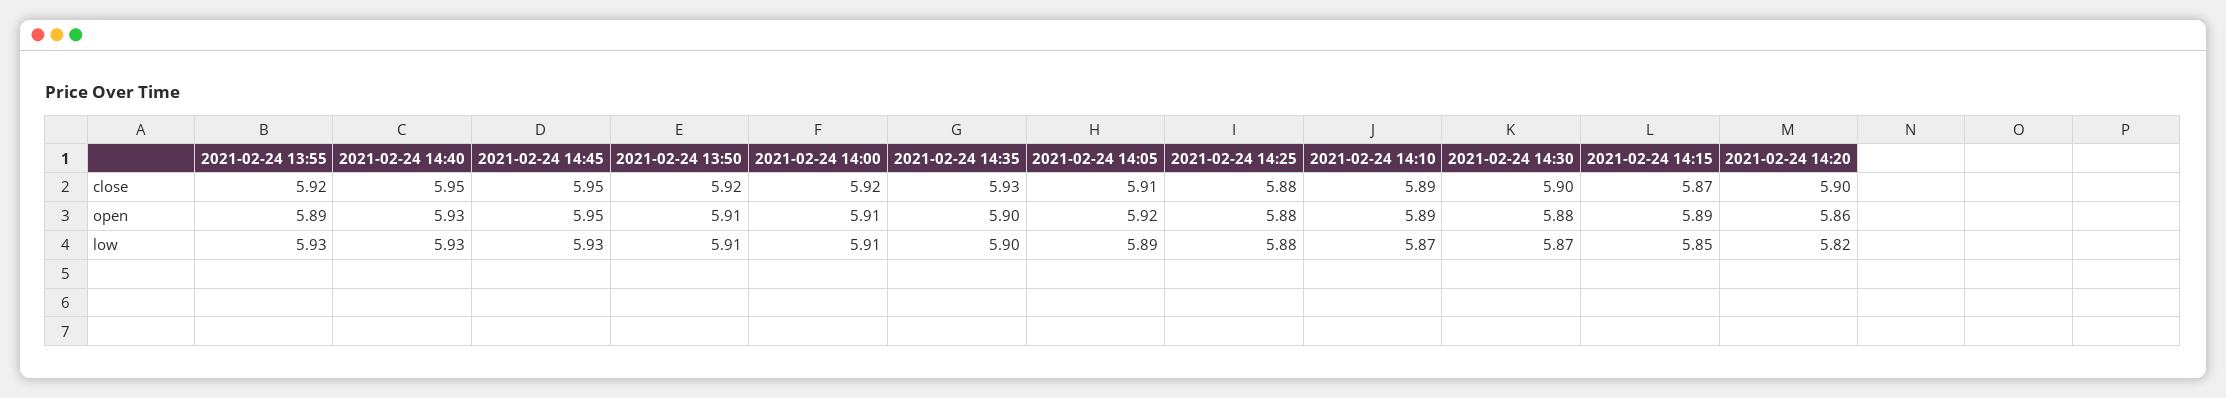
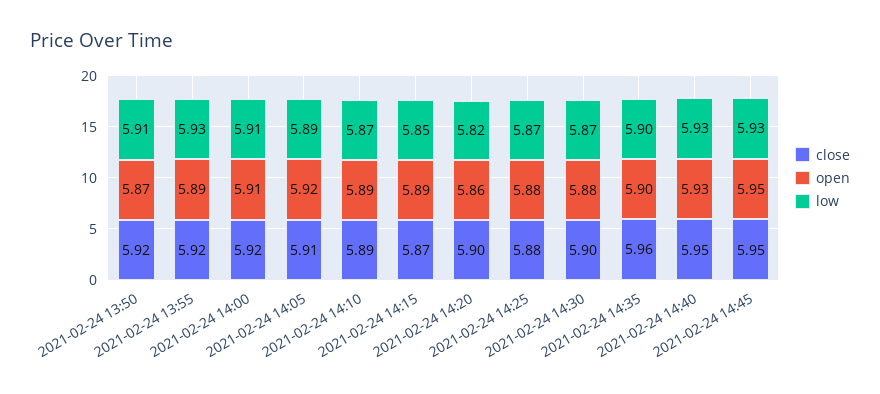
close, 2021-02-24 14:35: 5.93 -> 5.96
open, 2021-02-24 13:50: 5.91 -> 5.87
low, 2021-02-24 14:25: 5.88 -> 5.87

